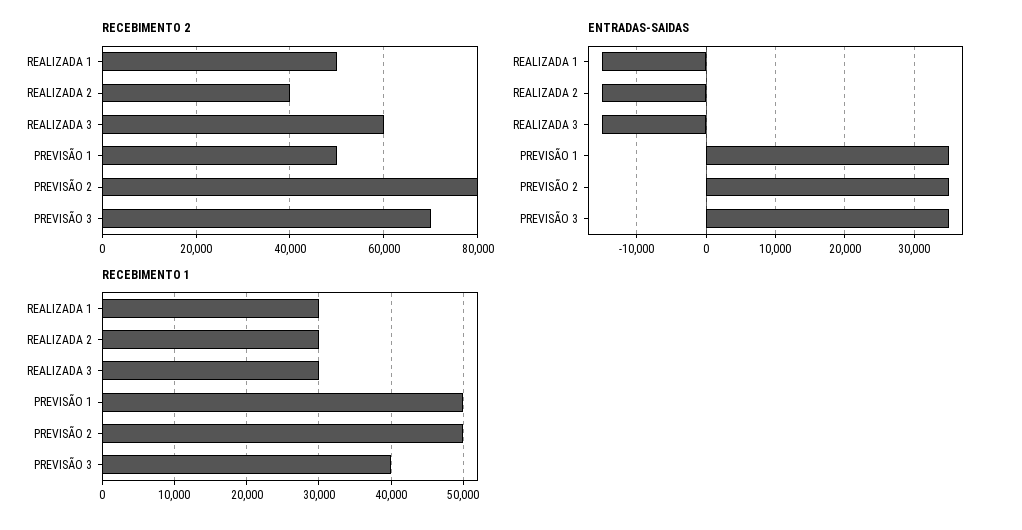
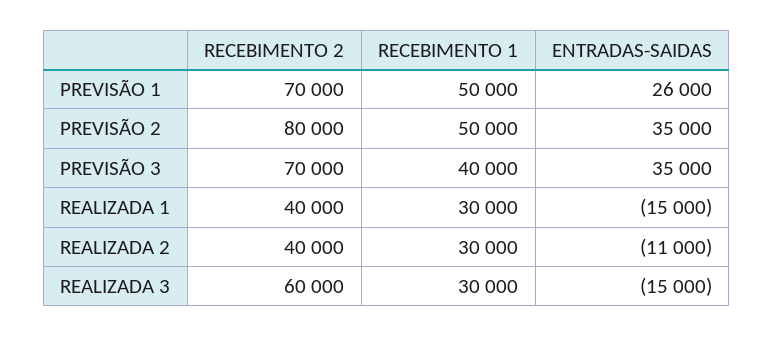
RECEBIMENTO 2, REALIZADA 1: 50000 -> 40000
RECEBIMENTO 2, PREVISÃO 1: 50000 -> 70000
ENTRADAS-SAIDAS, REALIZADA 2: -15000 -> -11000
ENTRADAS-SAIDAS, PREVISÃO 1: 35000 -> 26000

